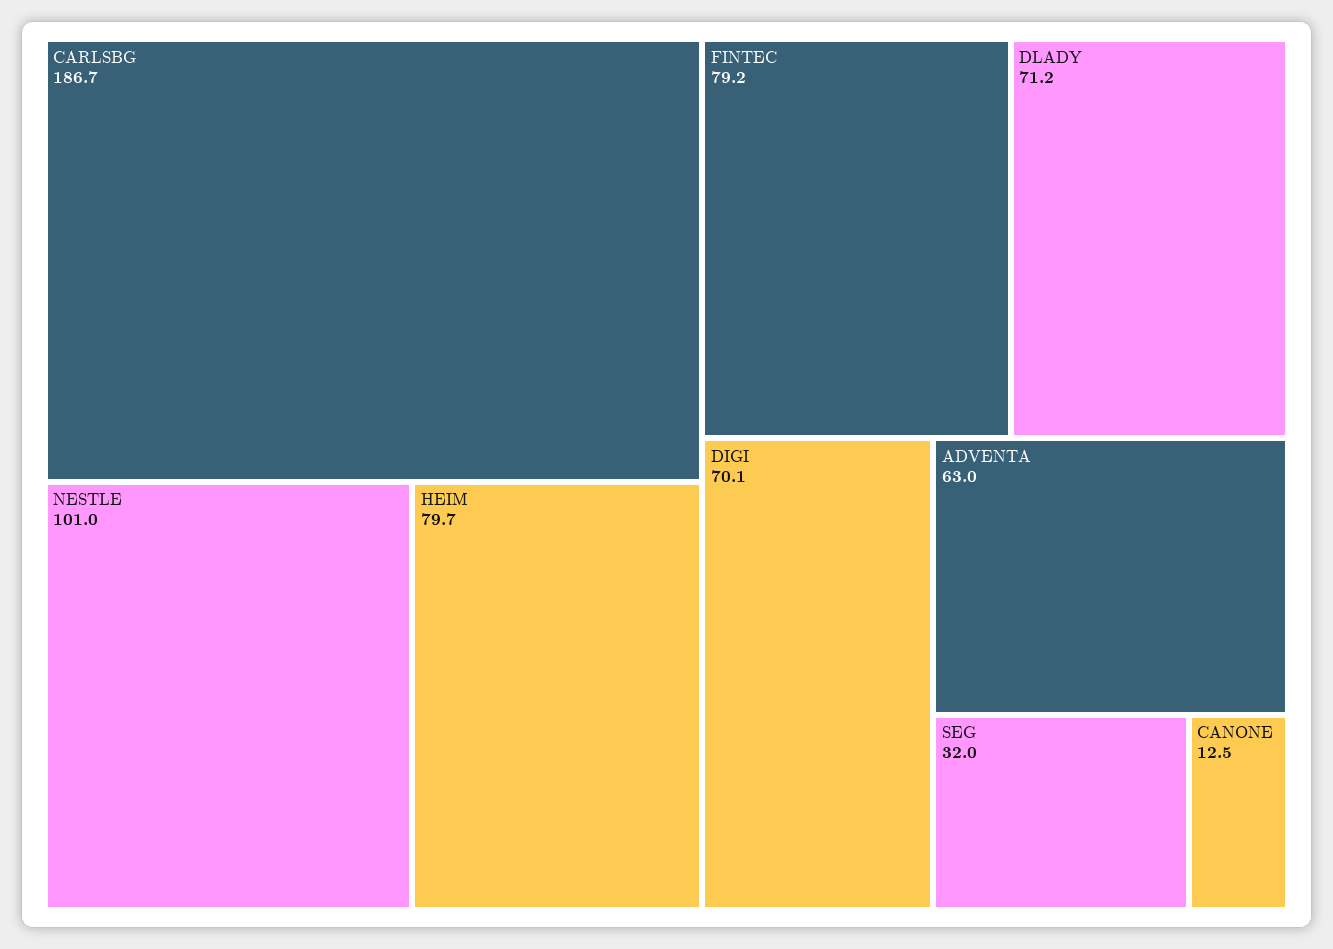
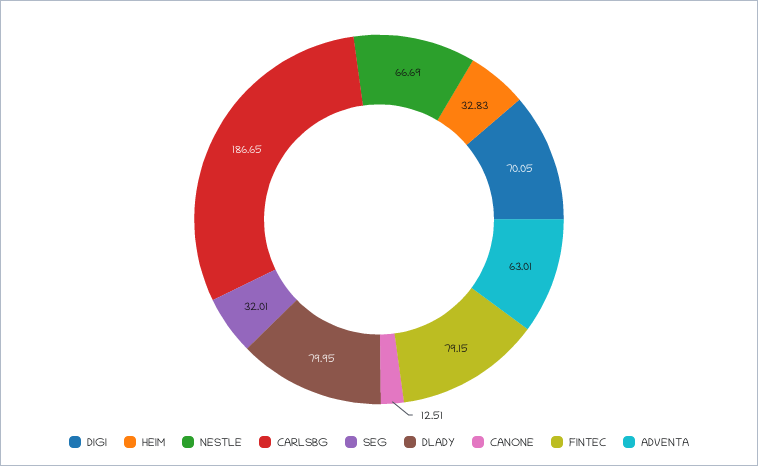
NESTLE: 101 -> 66.69
HEIM: 79.7 -> 32.83
DLADY: 71.2 -> 79.95

